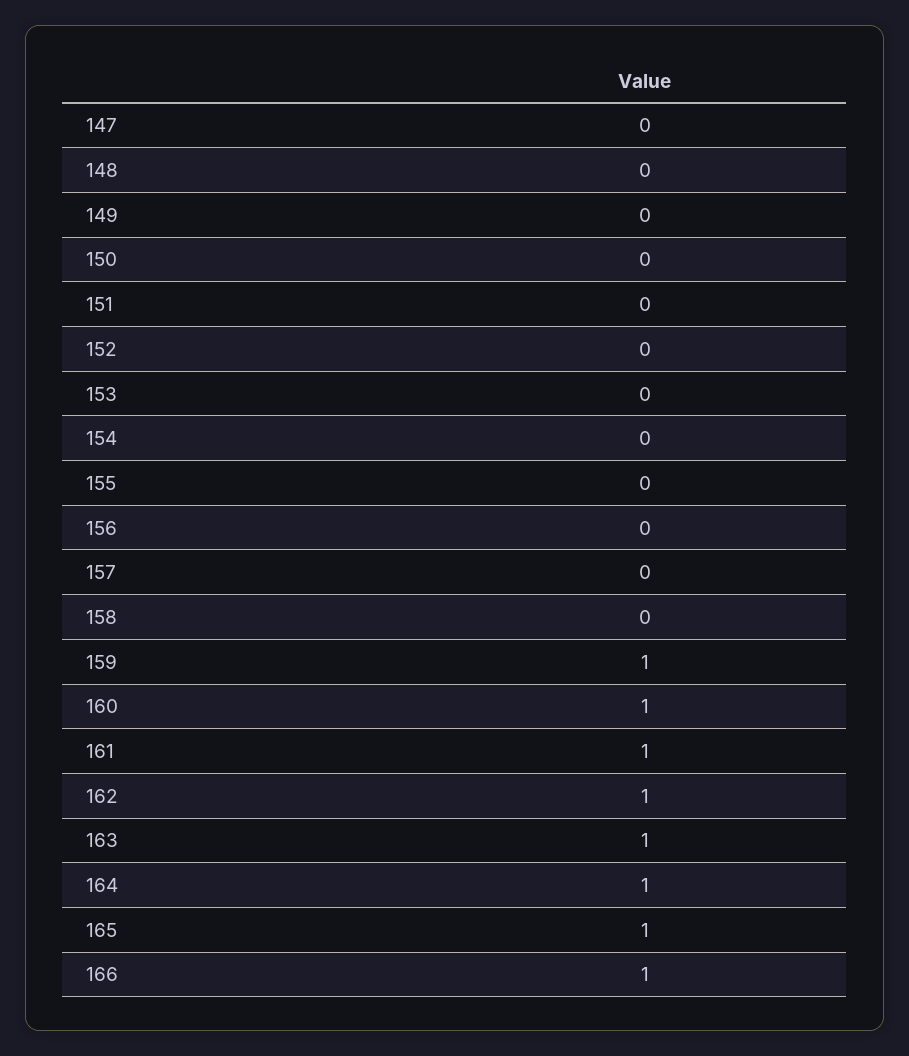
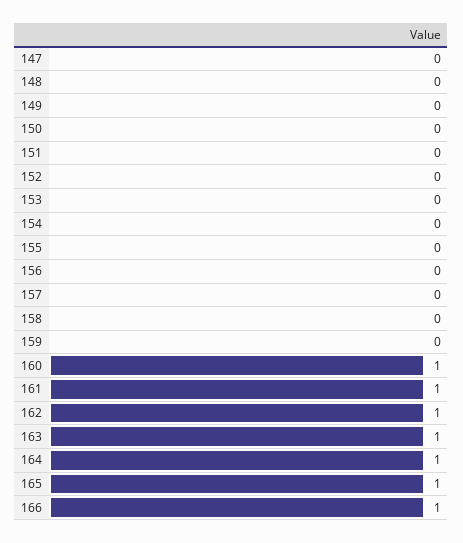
159: 1 -> 0

